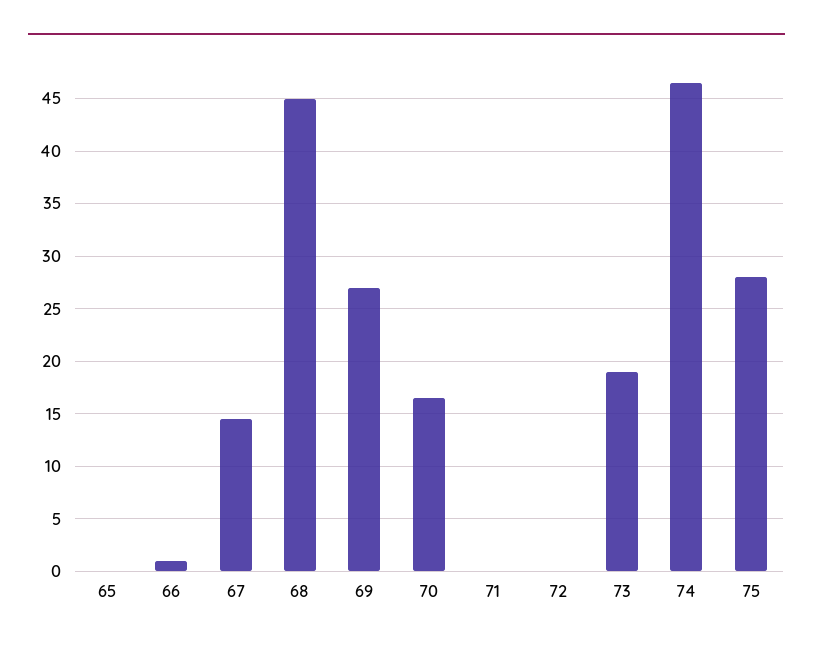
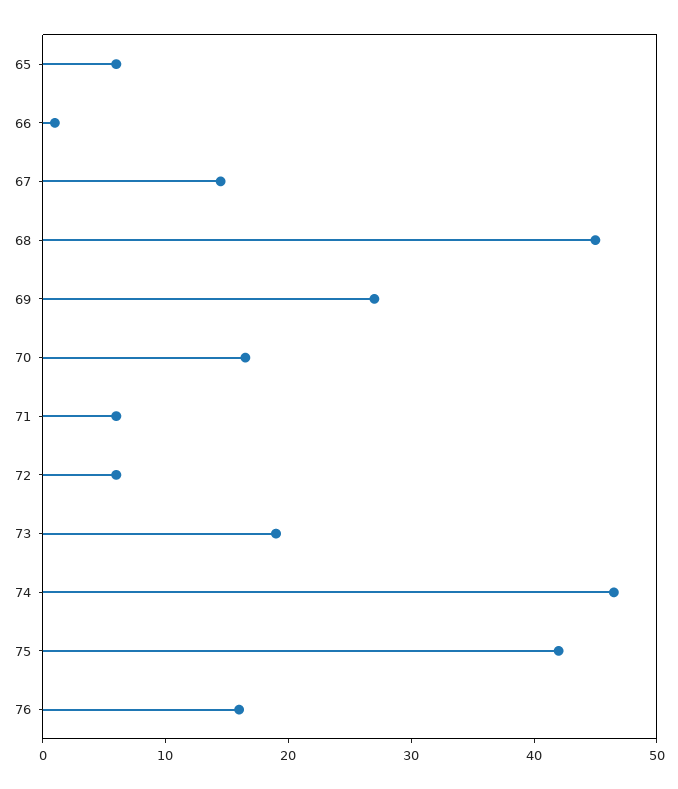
65: 0 -> 6
71: 0 -> 6
72: 0 -> 6
75: 28 -> 42
76: none -> 16

